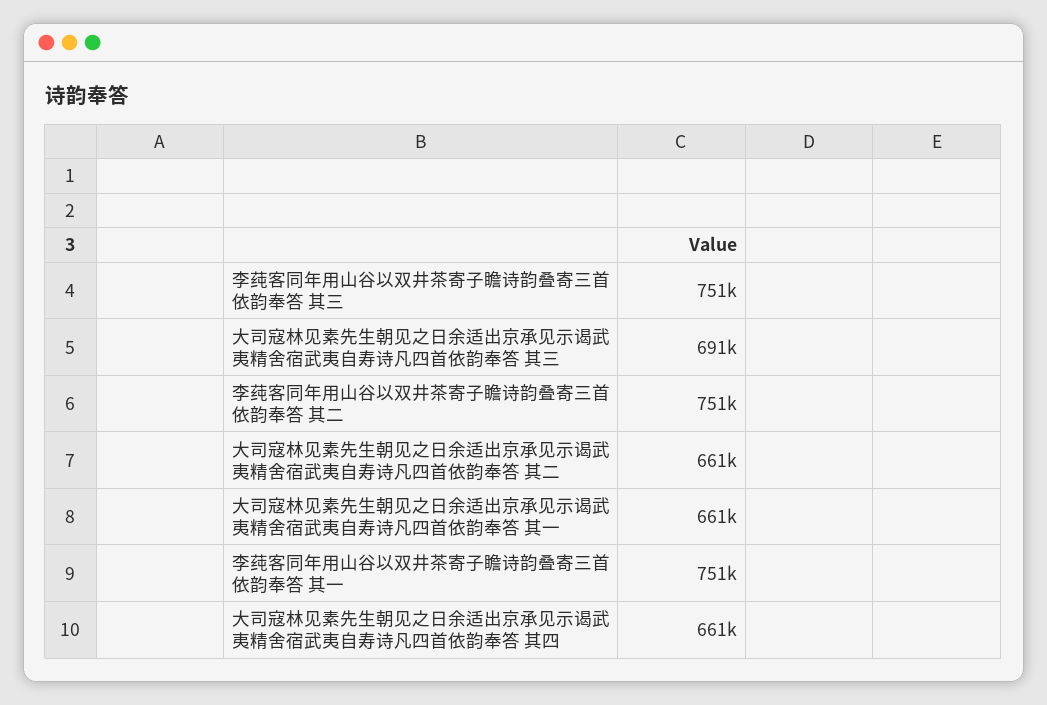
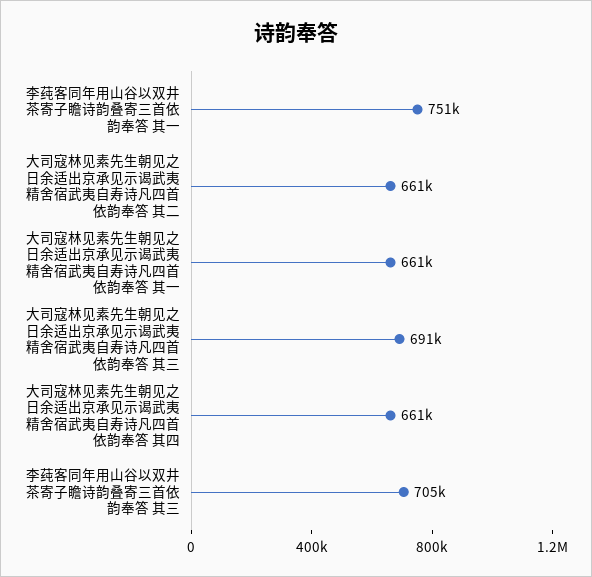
李莼客同年用山谷以双井茶寄子瞻诗韵叠寄三首依韵奉答 其三: 751000 -> 705000
李莼客同年用山谷以双井茶寄子瞻诗韵叠寄三首依韵奉答 其二: 751000 -> none

